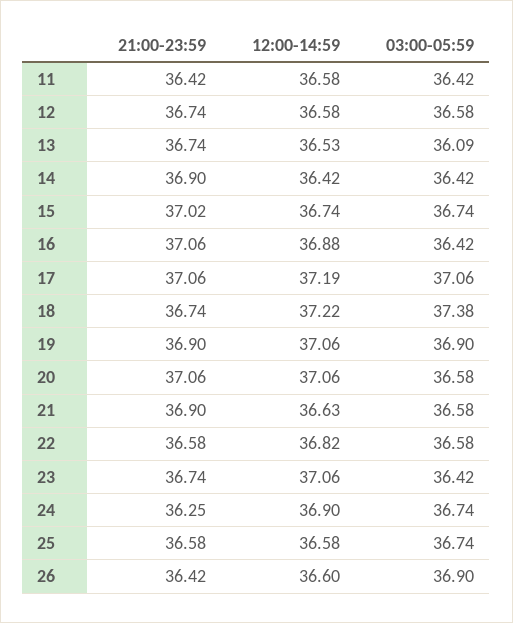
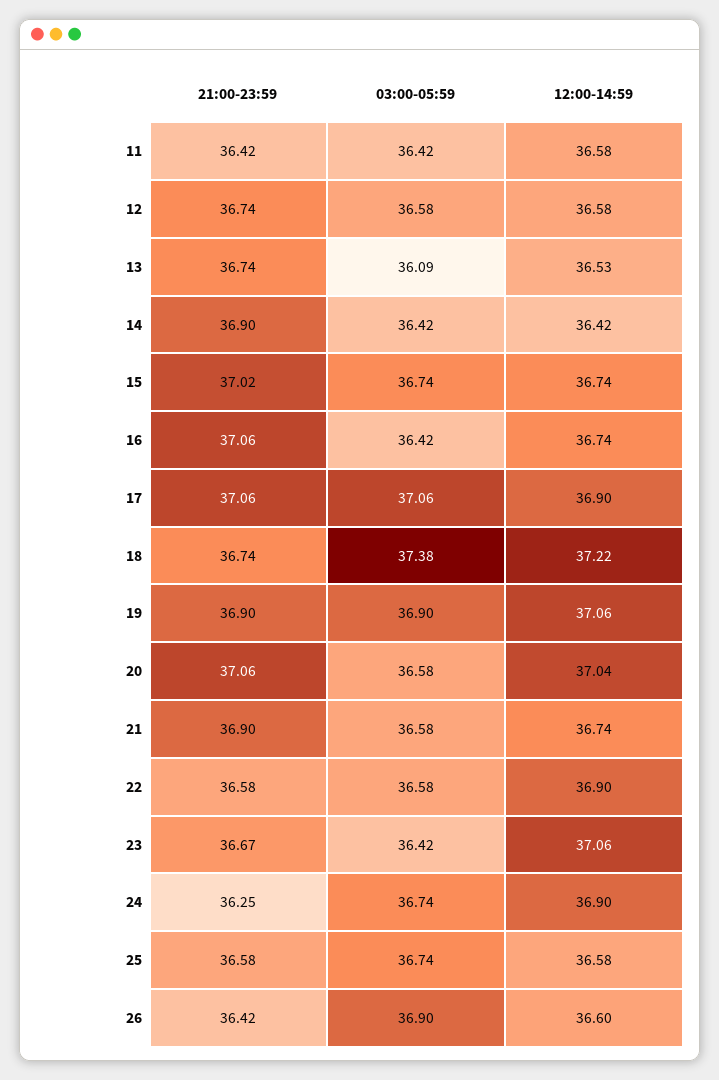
12:00-14:59, 16: 36.88 -> 36.74
12:00-14:59, 17: 37.19 -> 36.9
12:00-14:59, 20: 37.06 -> 37.04
12:00-14:59, 21: 36.63 -> 36.74
12:00-14:59, 22: 36.82 -> 36.9
21:00-23:59, 23: 36.74 -> 36.67

